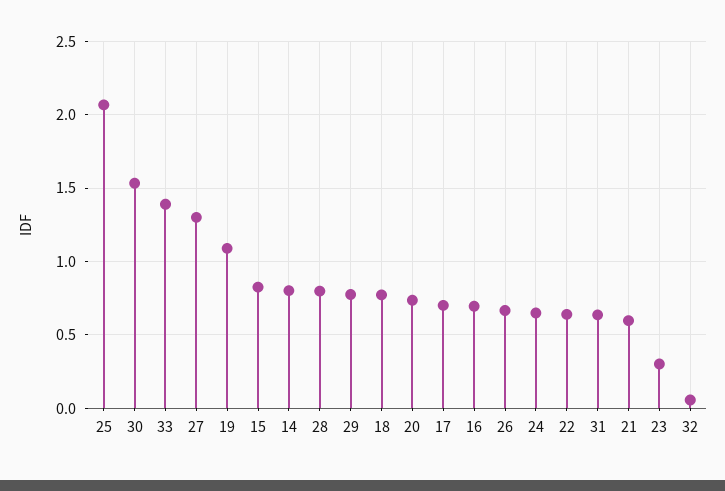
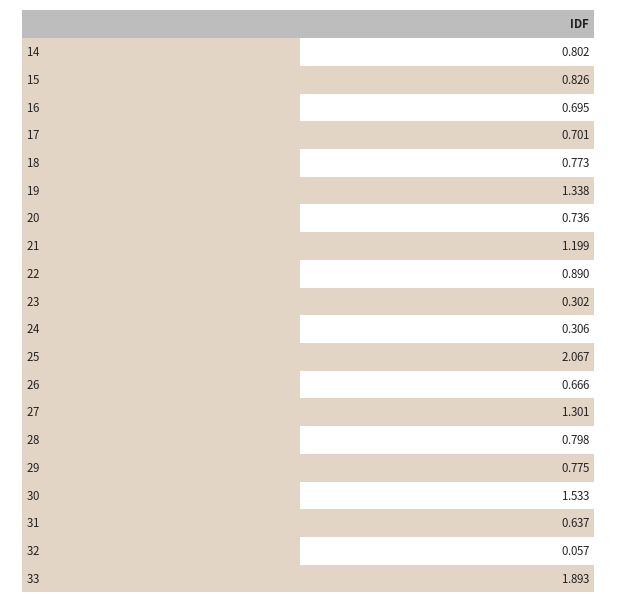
33: 1.4 -> 1.893
19: 1.1 -> 1.338
24: 0.65 -> 0.306
22: 0.65 -> 0.89
21: 0.6 -> 1.199

